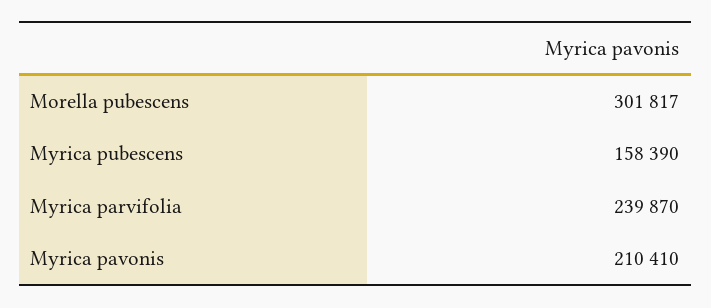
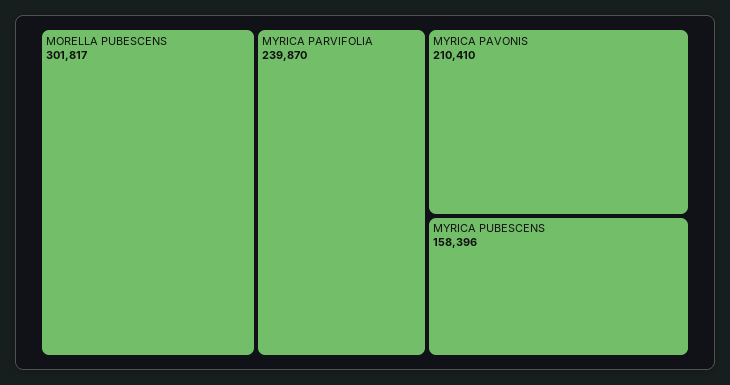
Myrica pubescens: 158390 -> 158396

